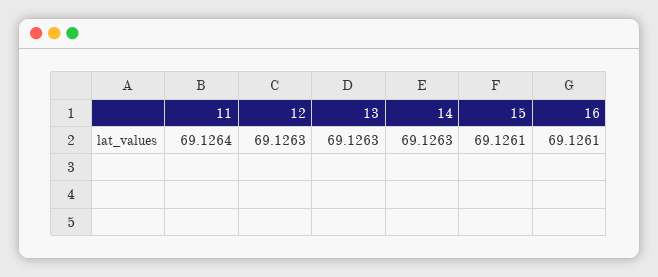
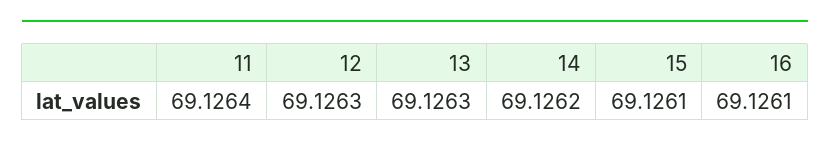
14: 69.1263 -> 69.1262

